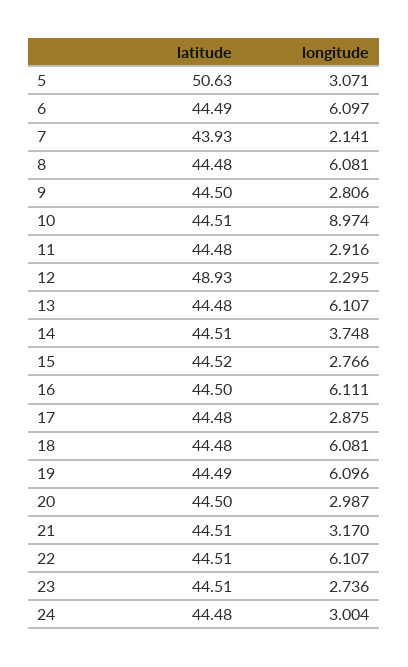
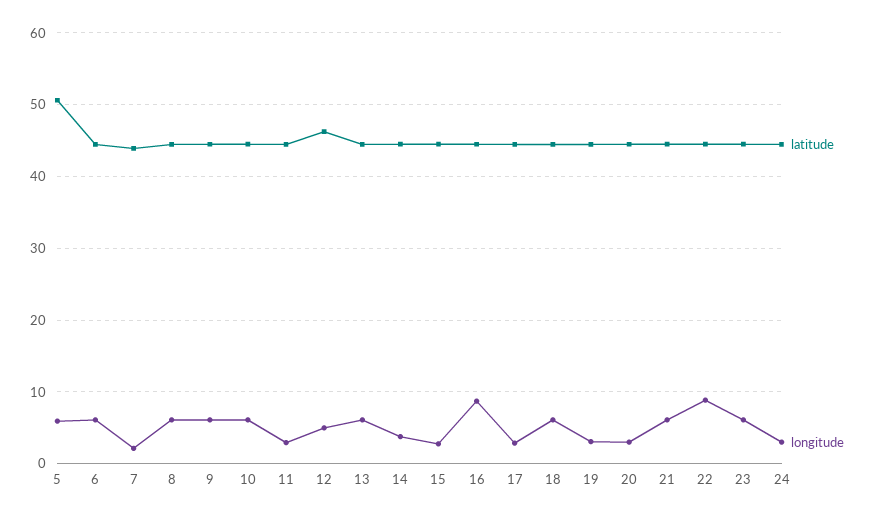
longitude, 5: 3.071 -> 6
longitude, 9: 2.806 -> 6
longitude, 10: 8.974 -> 6
latitude, 12: 48.93 -> 46
longitude, 12: 2.295 -> 5
longitude, 16: 6.111 -> 9
longitude, 19: 6.096 -> 3
longitude, 21: 3.17 -> 6
longitude, 22: 6.107 -> 9
longitude, 23: 2.736 -> 6

